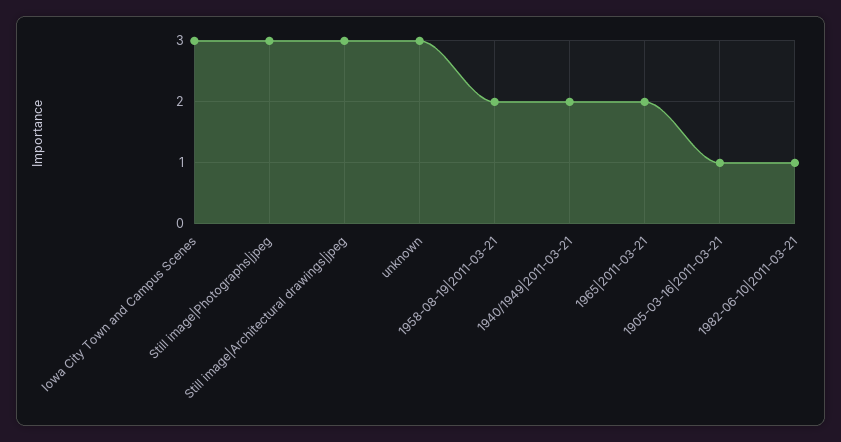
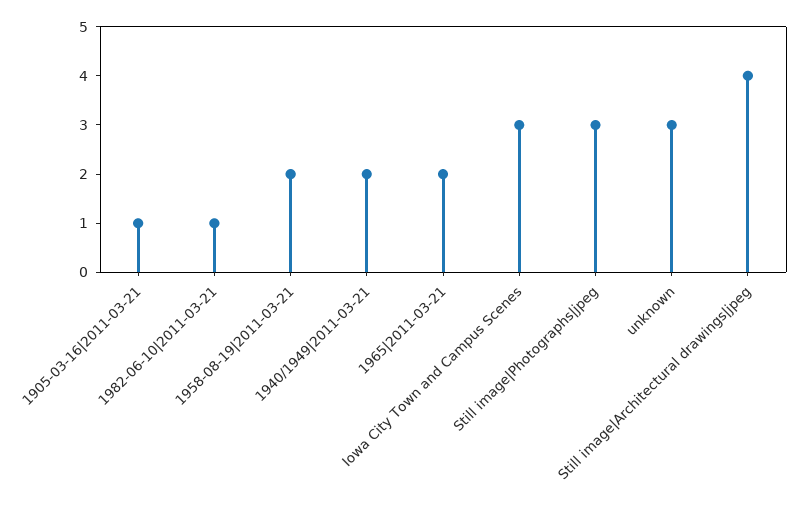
Still image|Architectural drawings|jpeg: 3 -> 4

